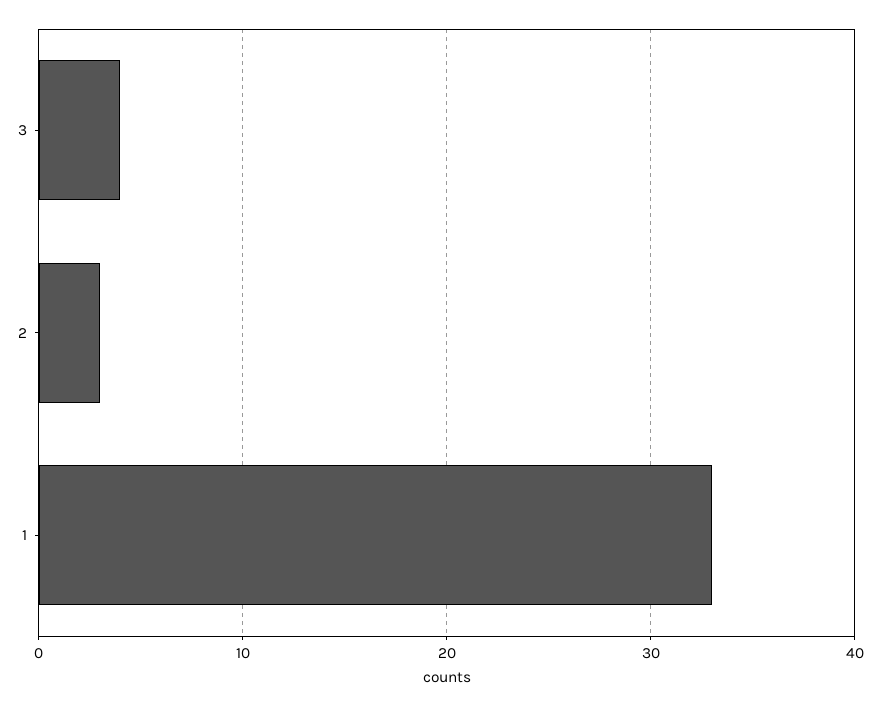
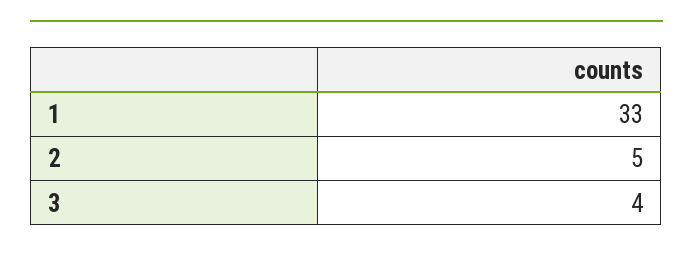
2: 3 -> 5

